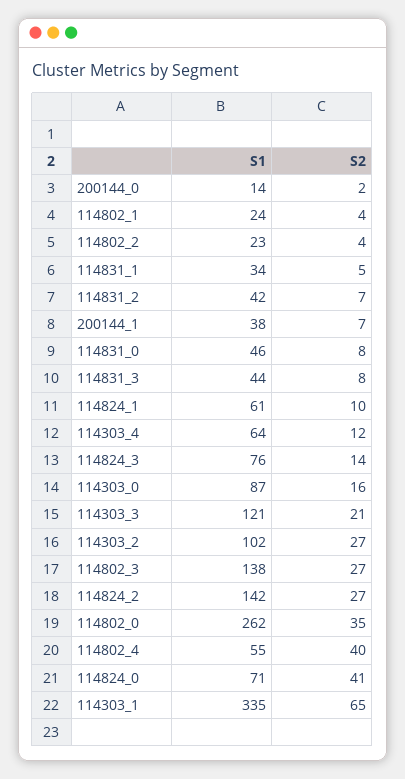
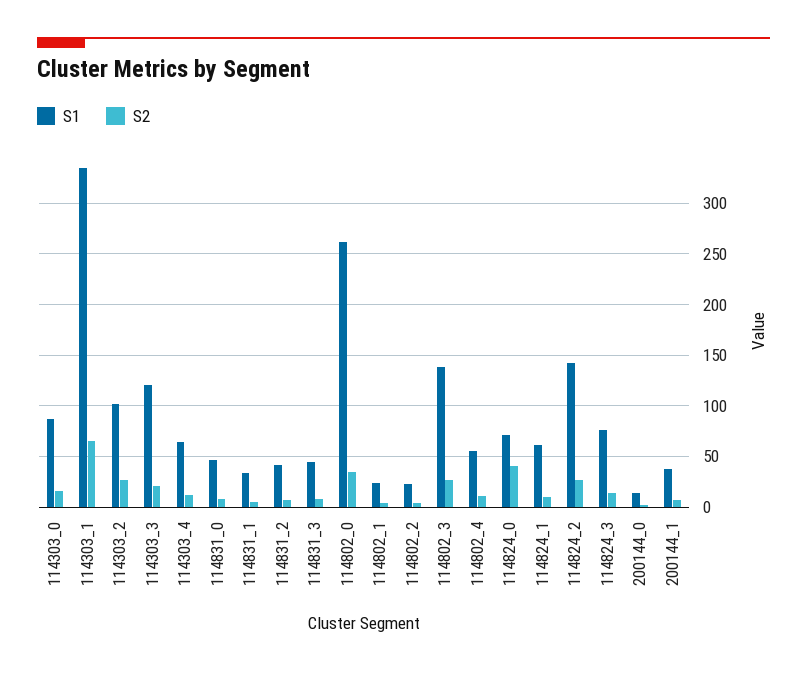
S2, 114802_4: 40 -> 10

